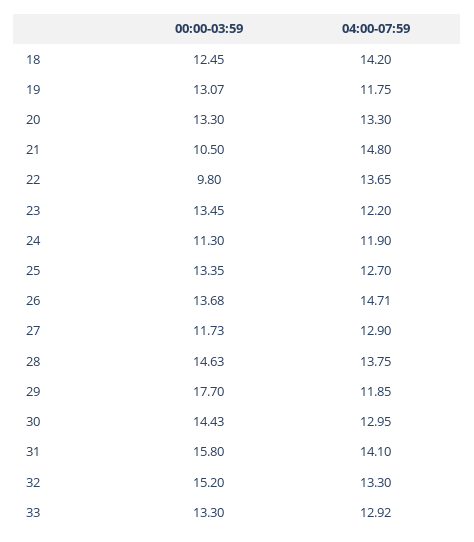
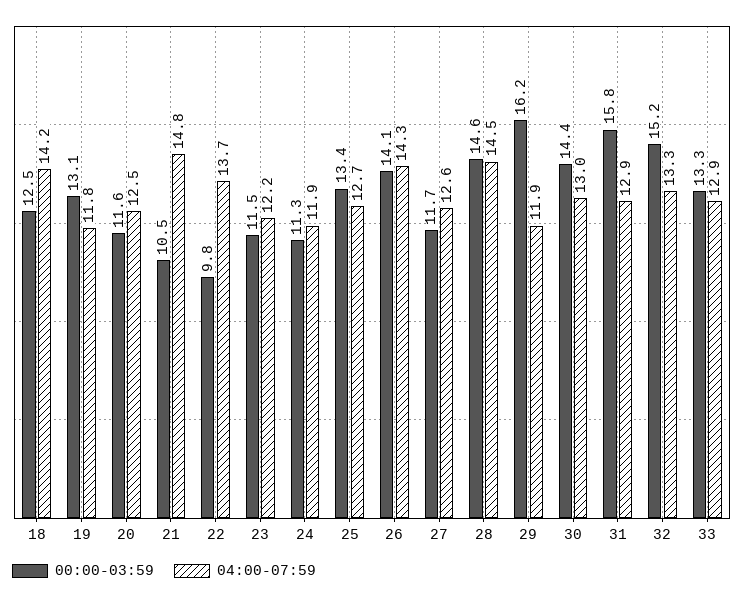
00:00-03:59, 20: 13.3 -> 11.6
04:00-07:59, 20: 13.3 -> 12.5
00:00-03:59, 23: 13.45 -> 11.5
00:00-03:59, 26: 13.68 -> 14.1
04:00-07:59, 26: 14.71 -> 14.3
04:00-07:59, 27: 12.9 -> 12.6
04:00-07:59, 28: 13.75 -> 14.5
00:00-03:59, 29: 17.7 -> 16.2
04:00-07:59, 31: 14.1 -> 12.9

